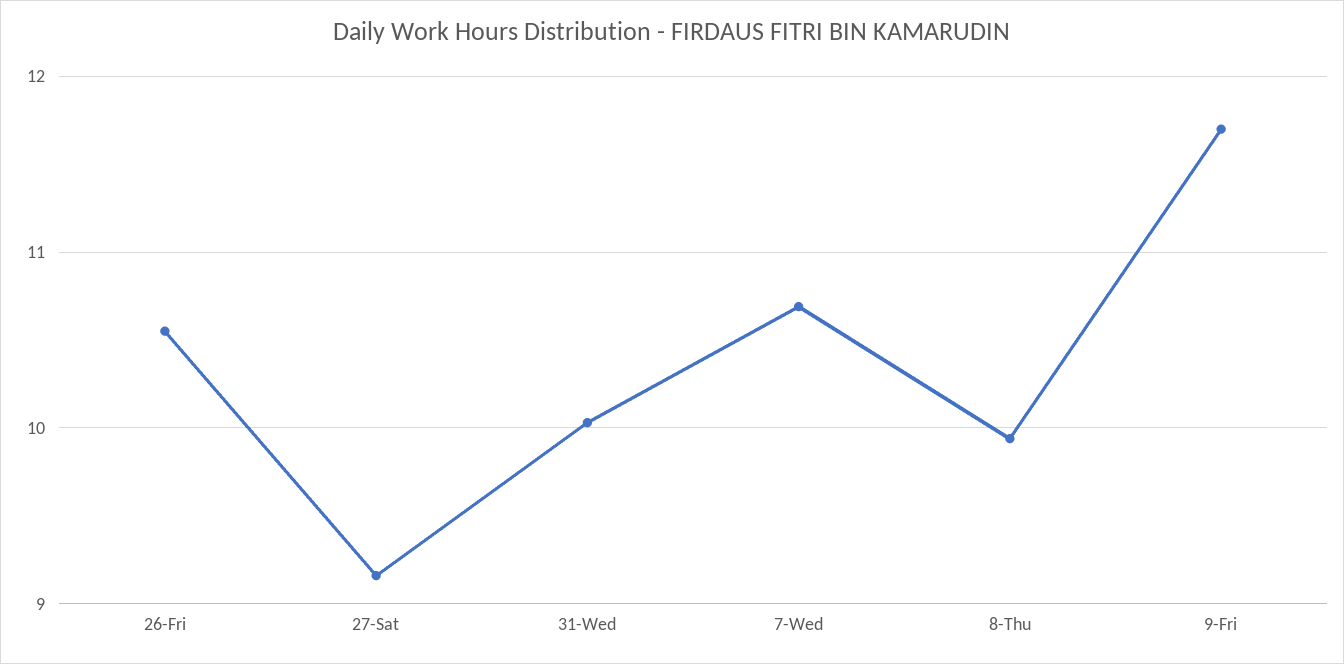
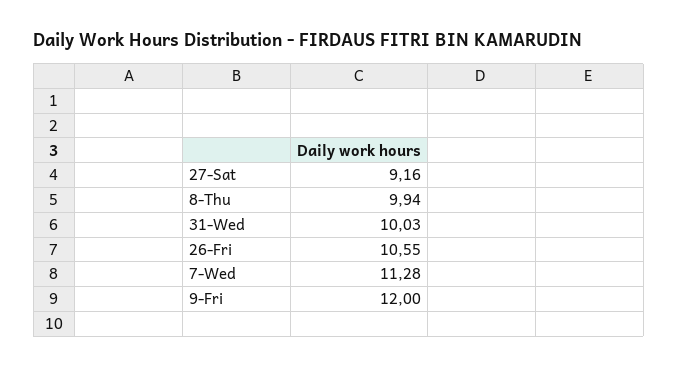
7-Wed: 10.7 -> 11.28
9-Fri: 11.7 -> 12

